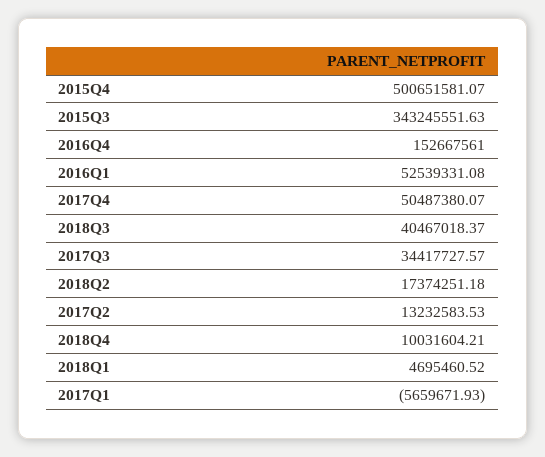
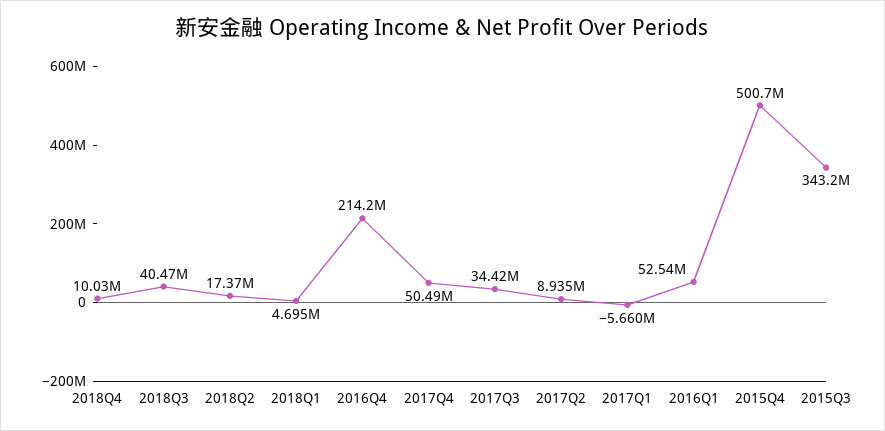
2016Q4: 152667561 -> 214200000
2017Q2: 13232583.53 -> 8935000

